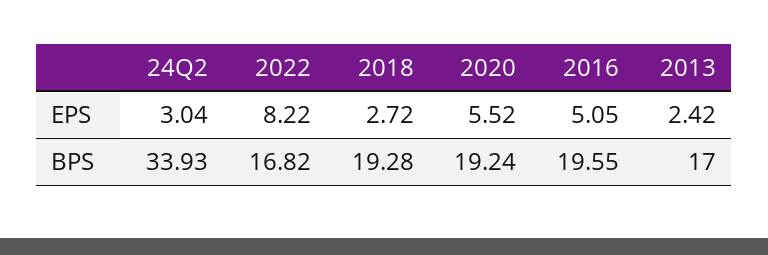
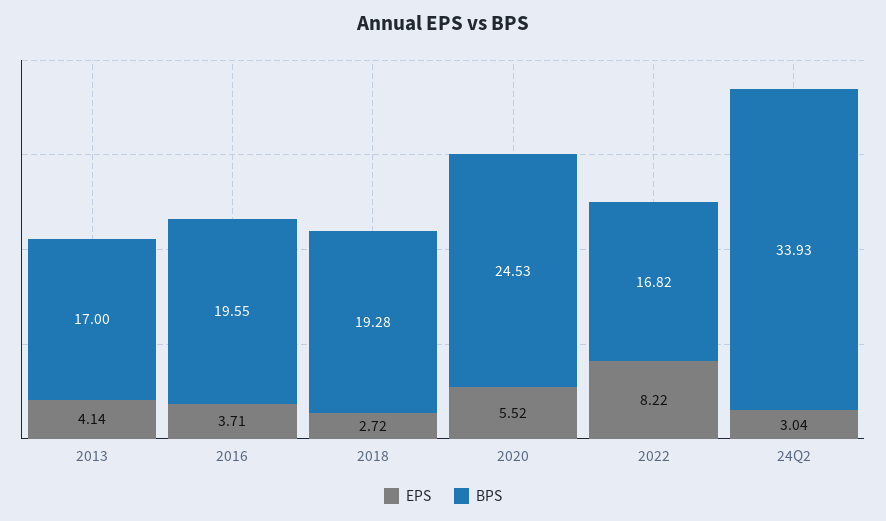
EPS, 2016: 5.05 -> 3.71
EPS, 2013: 2.42 -> 4.14
BPS, 2020: 19.24 -> 24.53

